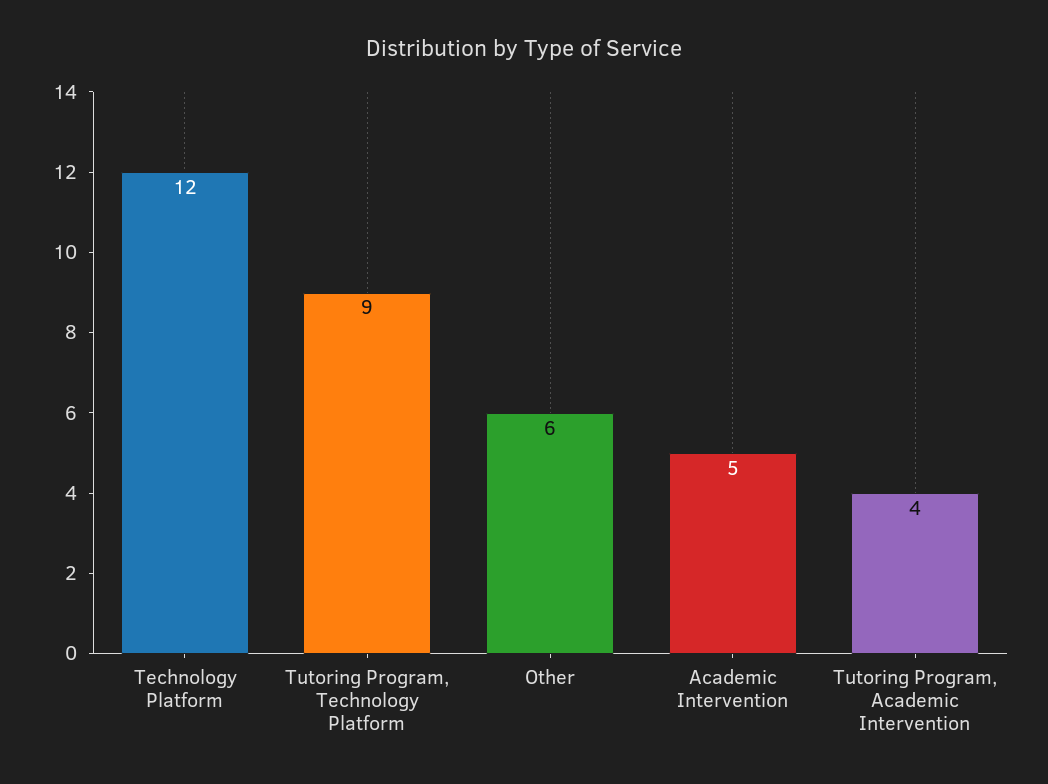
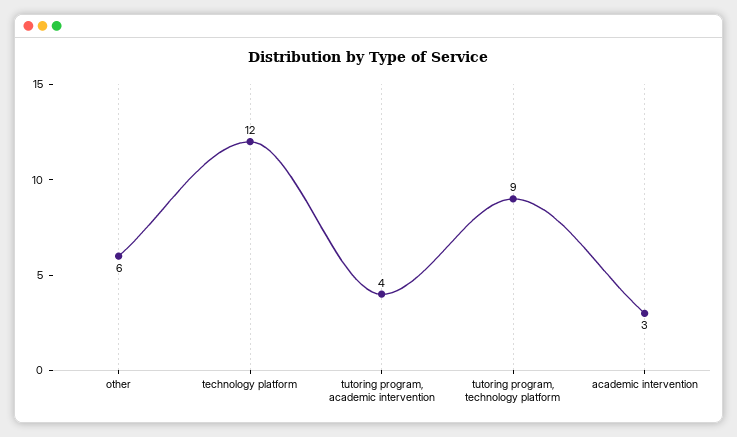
Academic Intervention: 5 -> 3

